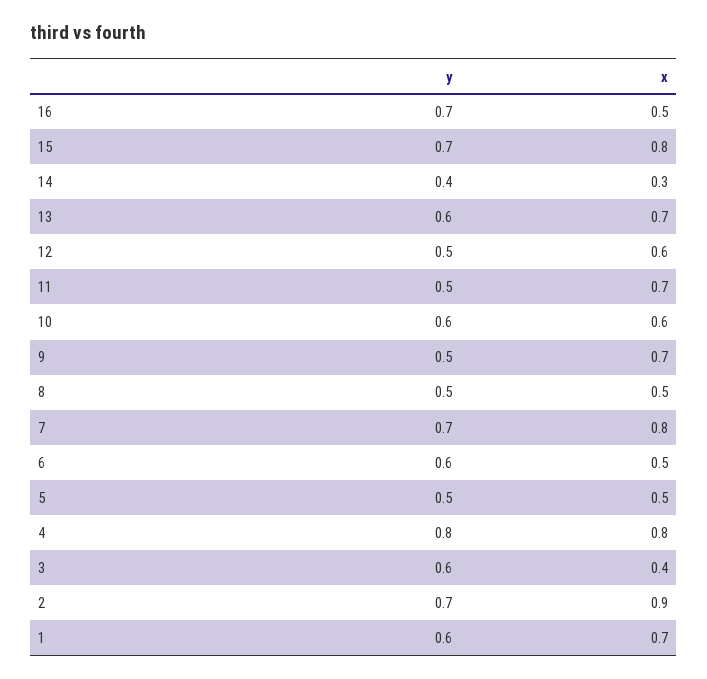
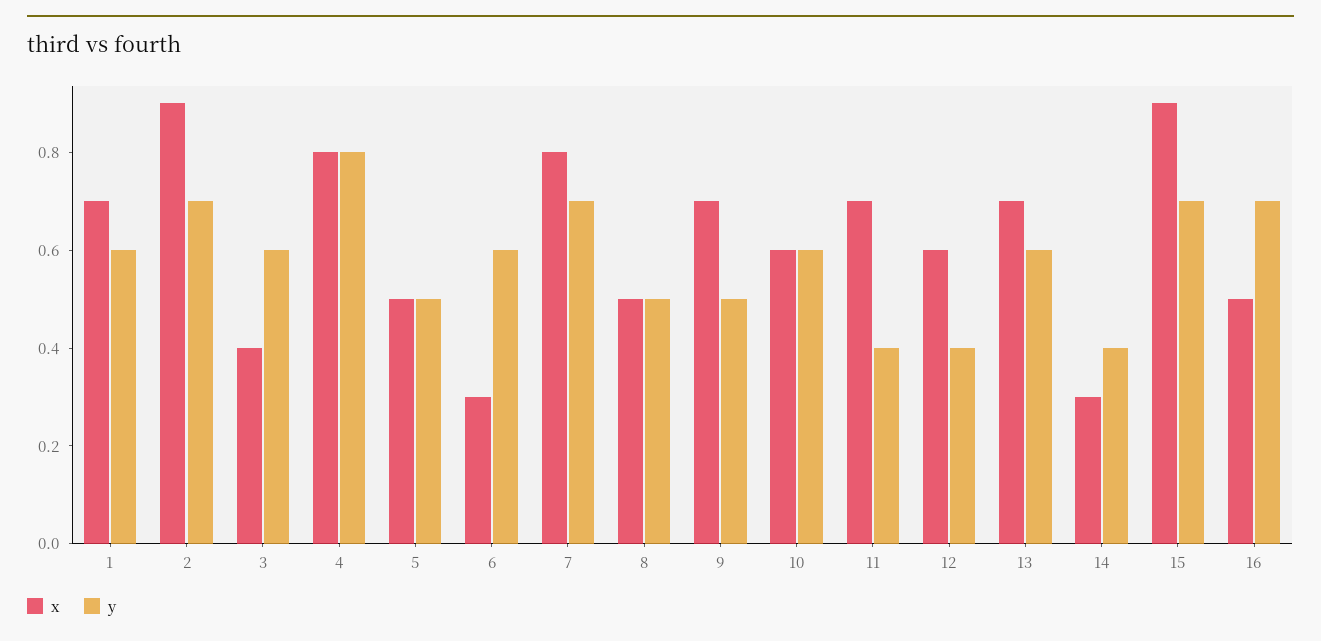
x, 15: 0.8 -> 0.9
y, 12: 0.5 -> 0.4
y, 11: 0.5 -> 0.4
x, 6: 0.5 -> 0.3

